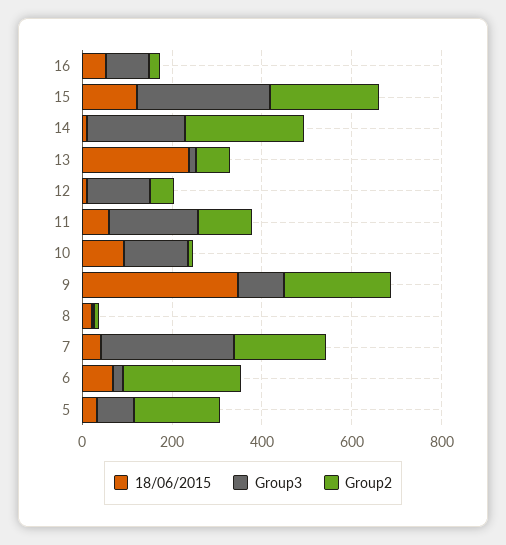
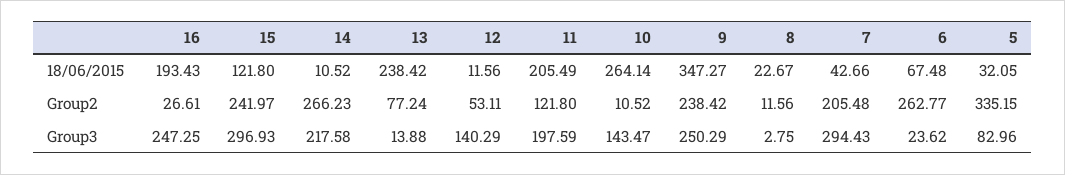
18/06/2015, 16: 50 -> 193.43
Group3, 16: 100 -> 247.25
18/06/2015, 11: 50 -> 205.49
18/06/2015, 10: 100 -> 264.14
Group3, 9: 100 -> 250.29
Group2, 5: 200 -> 335.15

